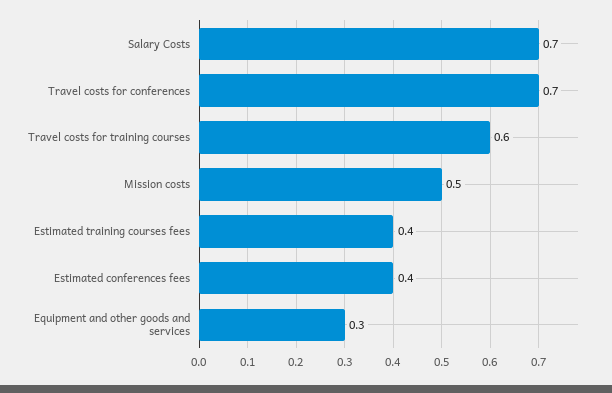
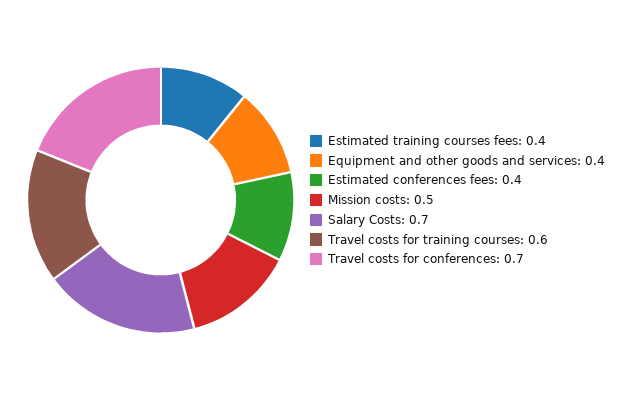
Equipment and other goods and services: 0.3 -> 0.4

